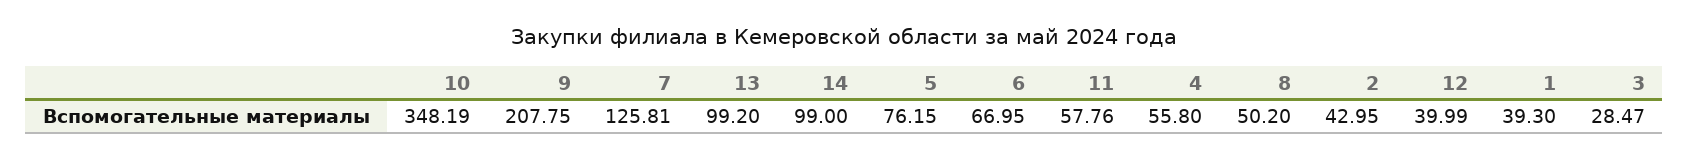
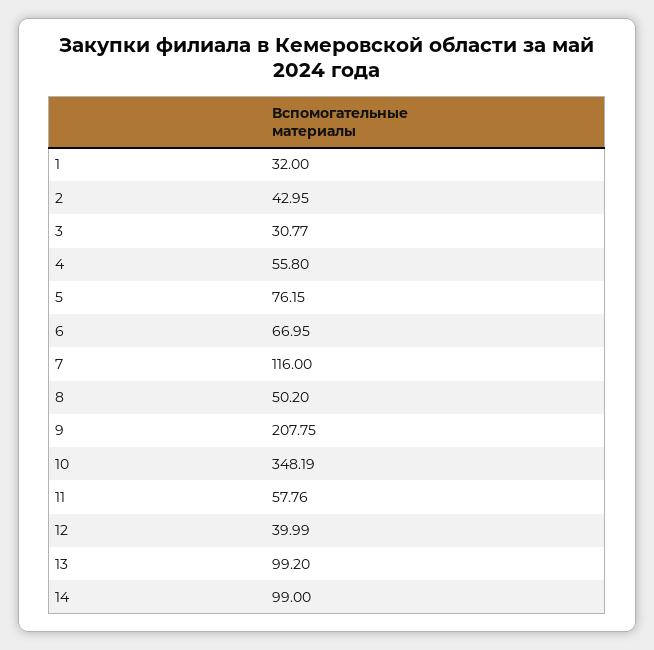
7: 125.81 -> 116
1: 39.3 -> 32
3: 28.47 -> 30.77

